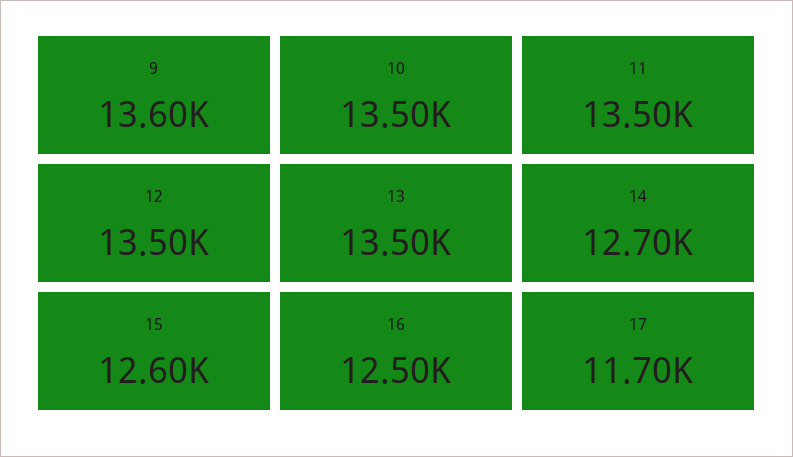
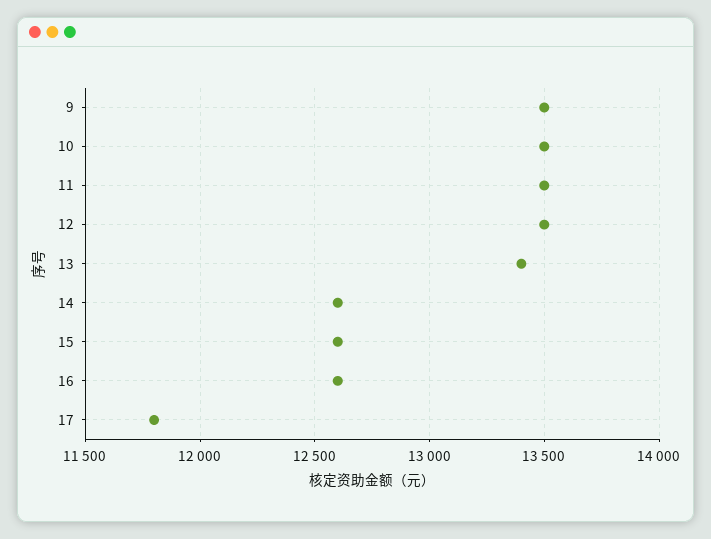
9: 13600 -> 13500
13: 13500 -> 13400
14: 12700 -> 12600
16: 12500 -> 12600
17: 11700 -> 11800

